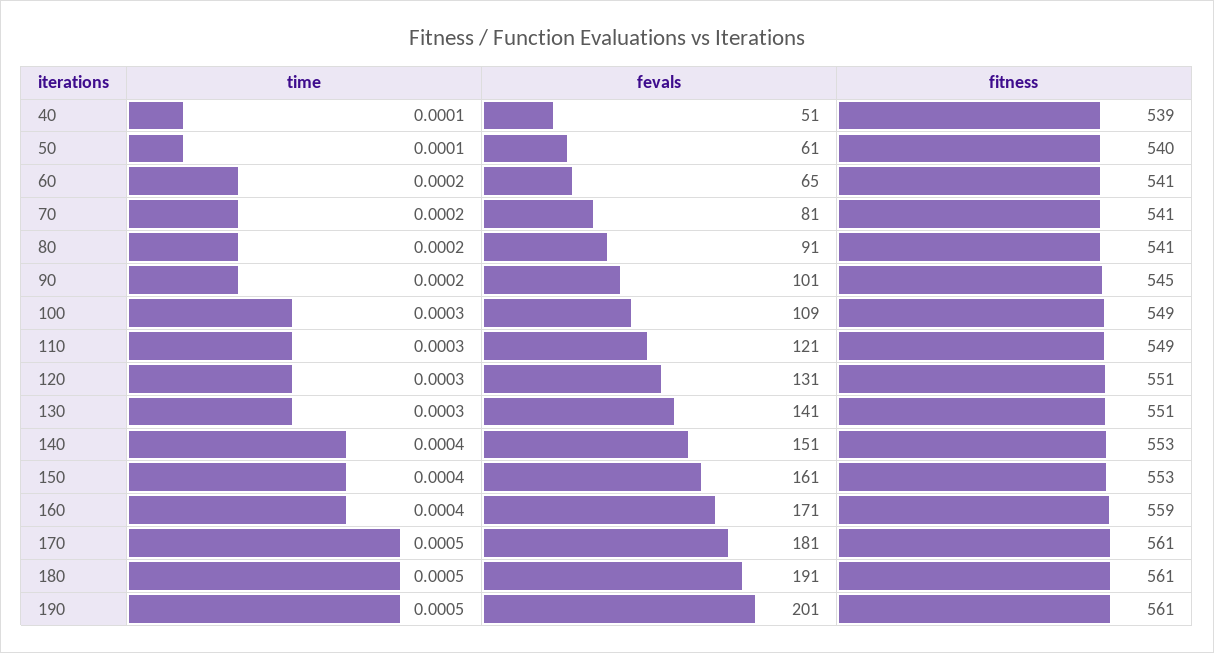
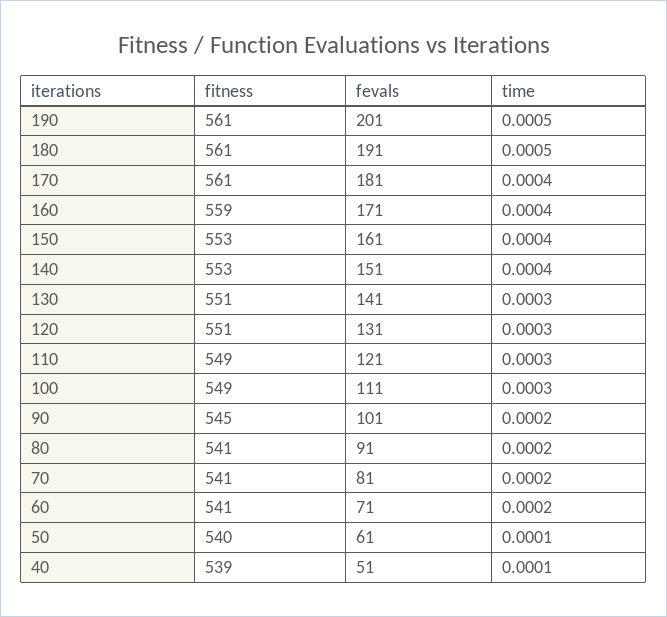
fevals, 60: 65 -> 71
fevals, 100: 109 -> 111
time, 170: 0.0005 -> 0.0004

